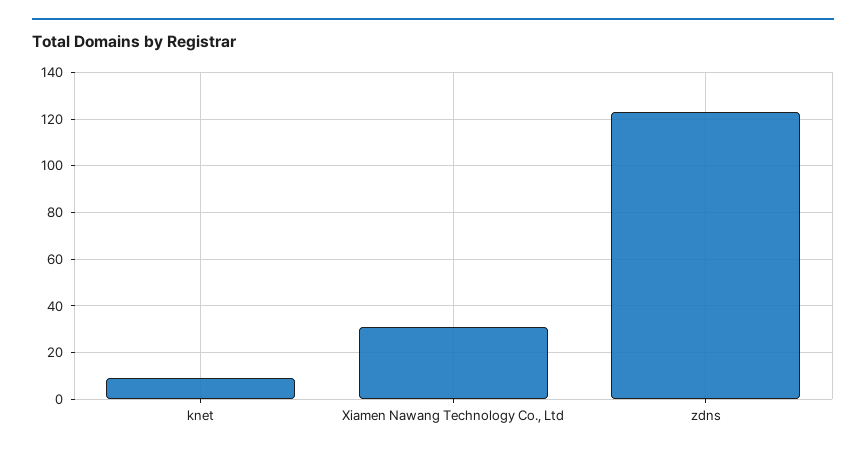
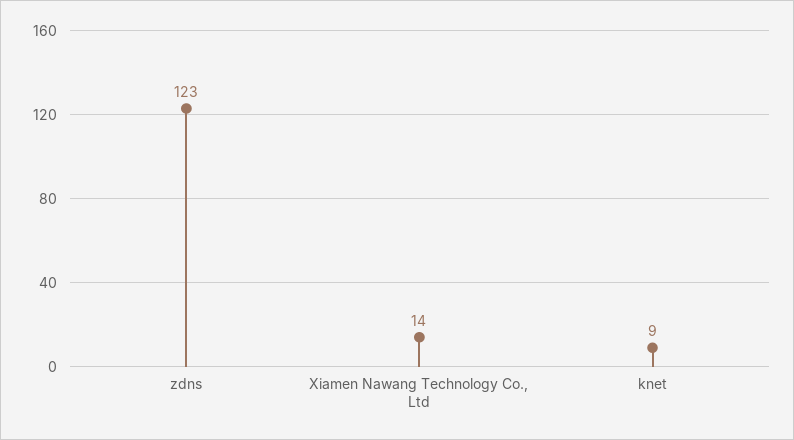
Xiamen Nawang Technology Co., Ltd: 30 -> 14

